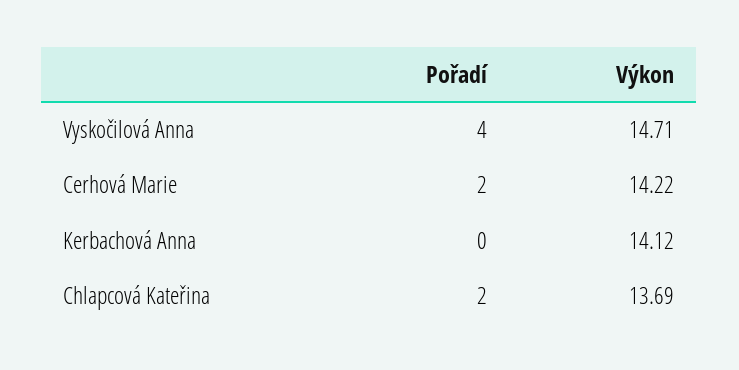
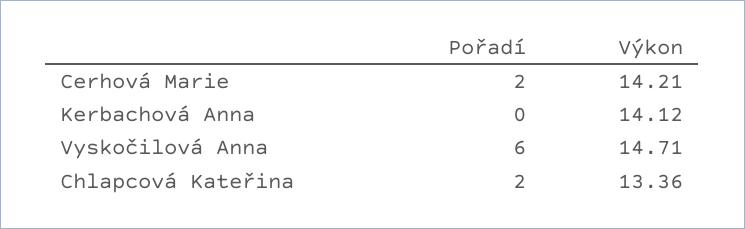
Pořadí, Vyskočilová Anna: 4 -> 6
Výkon, Cerhová Marie: 14.22 -> 14.21
Výkon, Chlapcová Kateřina: 13.69 -> 13.36

